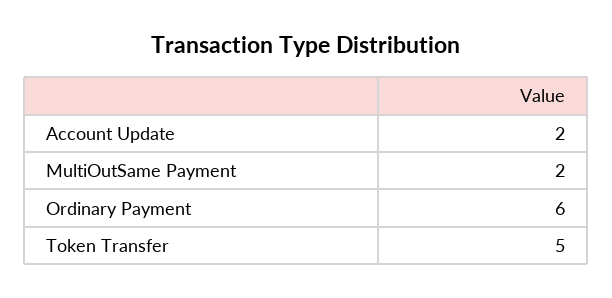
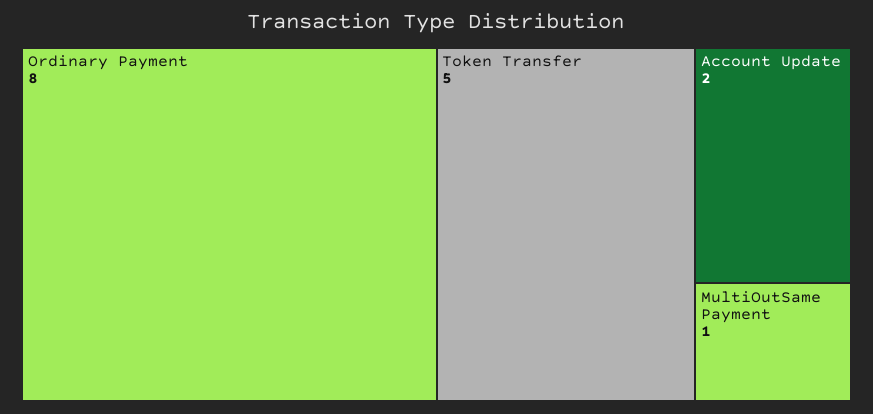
MultiOutSame Payment: 2 -> 1
Ordinary Payment: 6 -> 8

